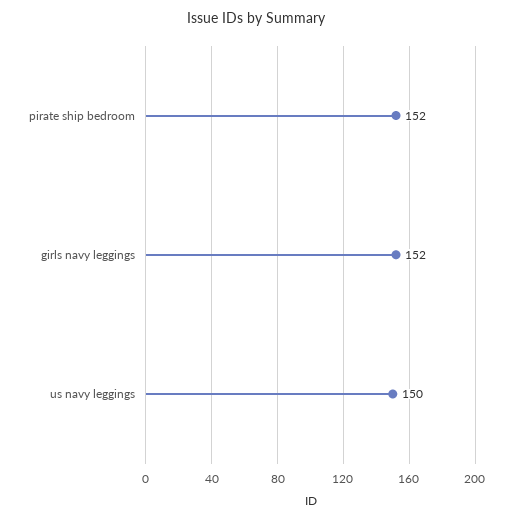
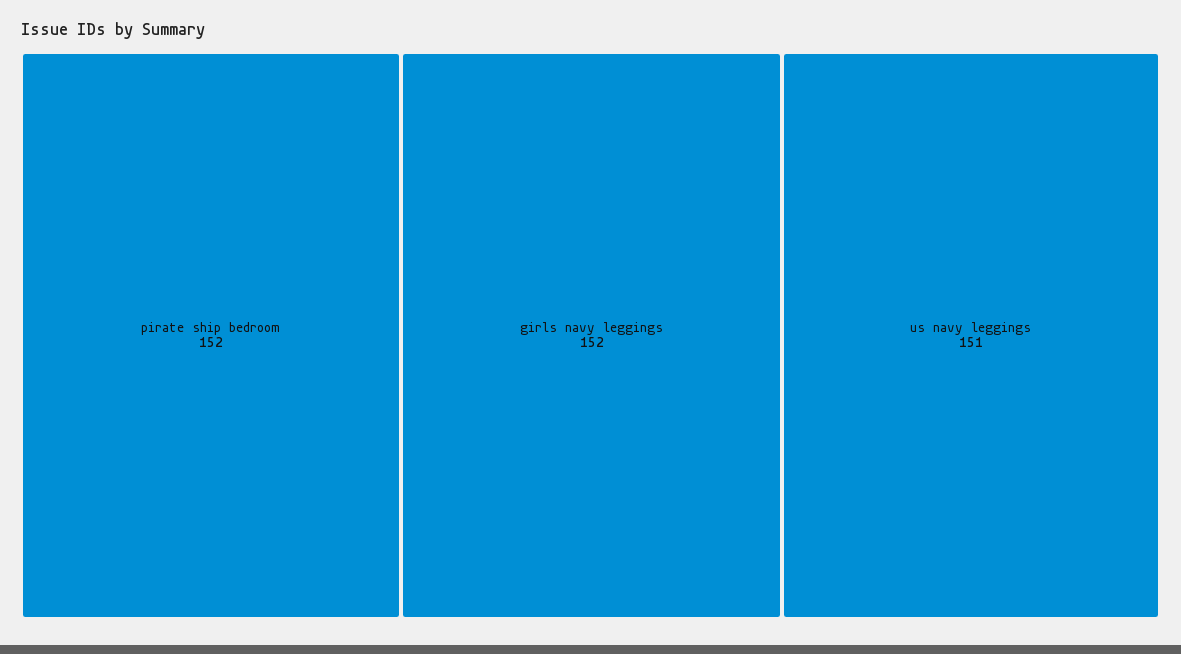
us navy leggings: 150 -> 151

